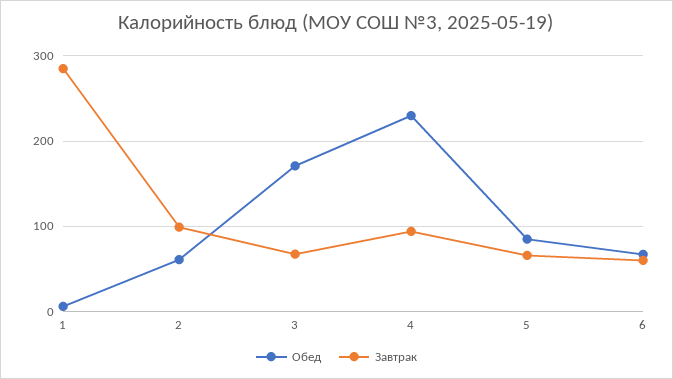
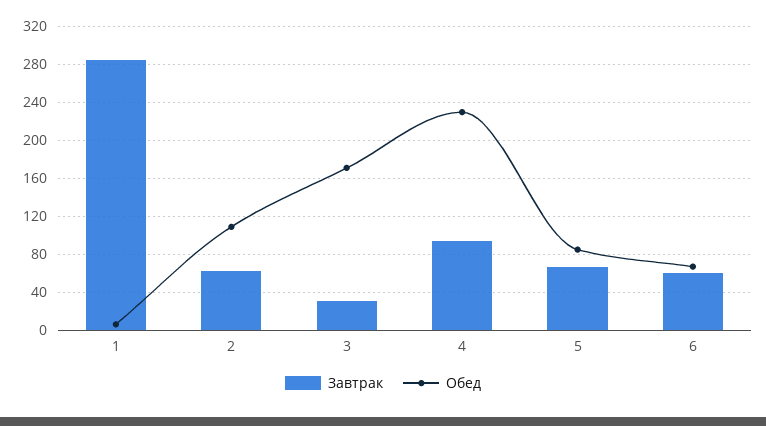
Обед, 2: 60 -> 110
Завтрак, 2: 100 -> 60
Завтрак, 3: 70 -> 30

